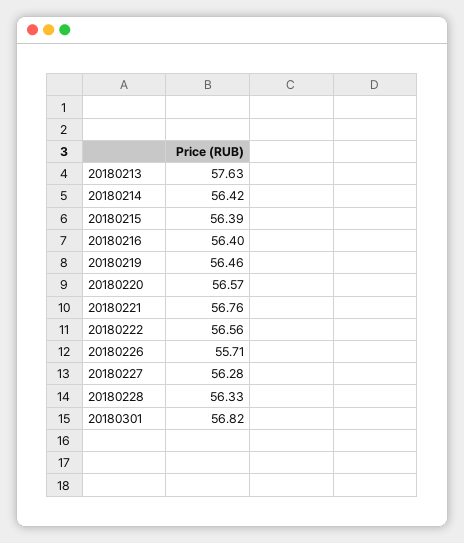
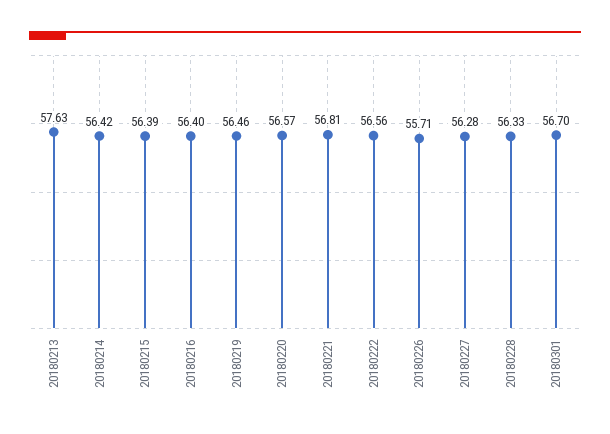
20180221: 56.76 -> 56.81
20180301: 56.82 -> 56.7

